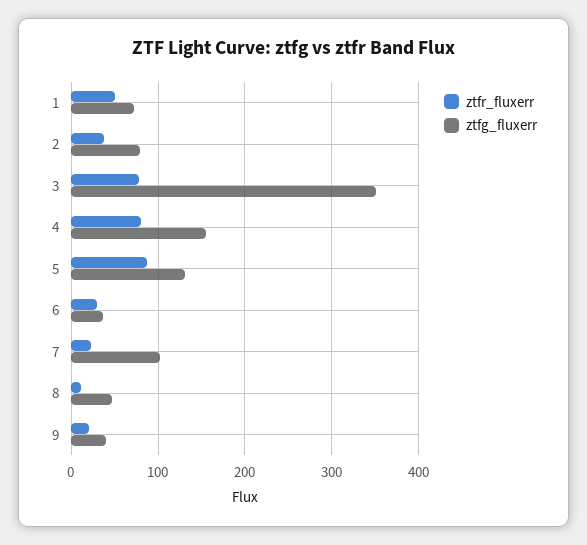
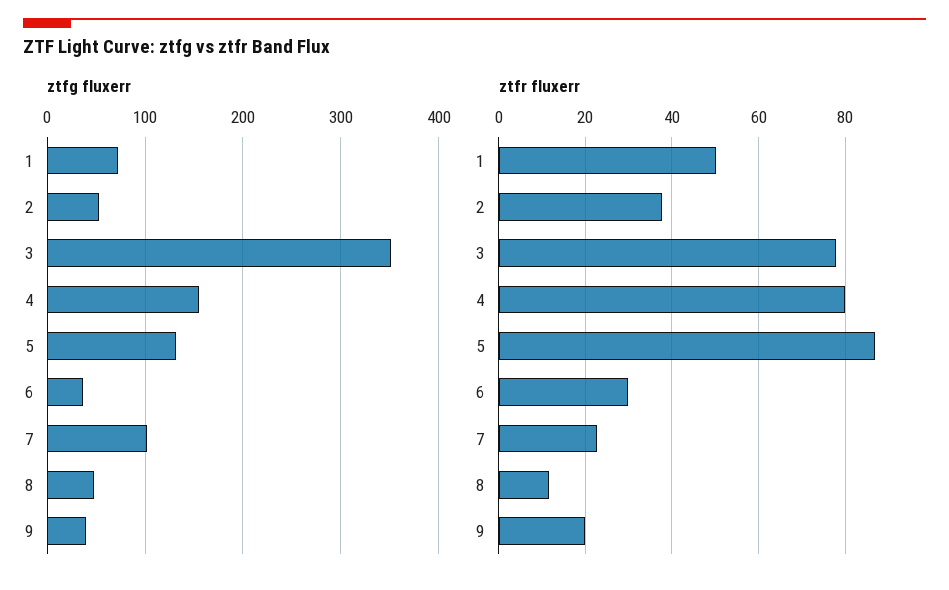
ztfg_fluxerr, 2: 80 -> 50

